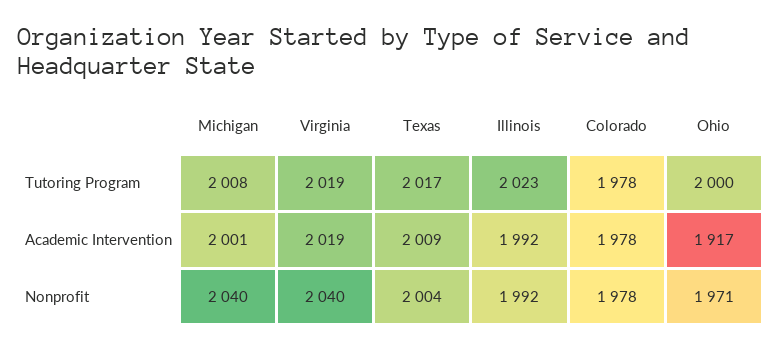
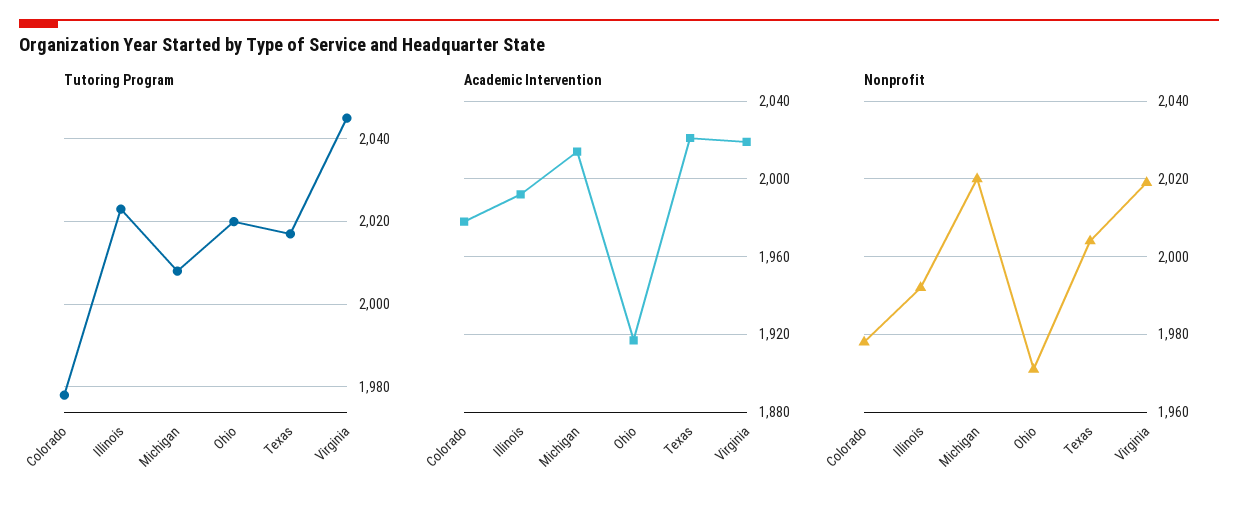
Tutoring Program, Virginia: 2019 -> 2045
Tutoring Program, Ohio: 2000 -> 2020
Academic Intervention, Michigan: 2001 -> 2015
Academic Intervention, Texas: 2009 -> 2020
Nonprofit, Michigan: 2040 -> 2020
Nonprofit, Virginia: 2040 -> 2020

